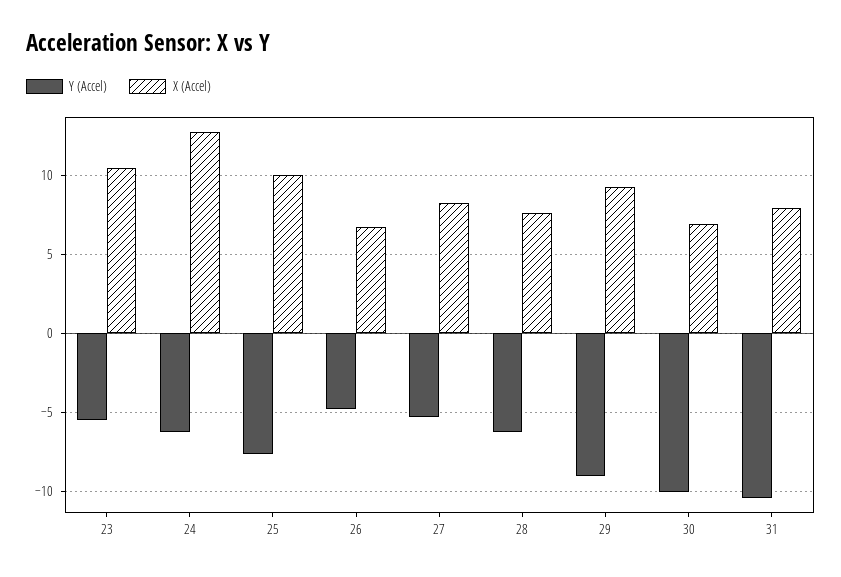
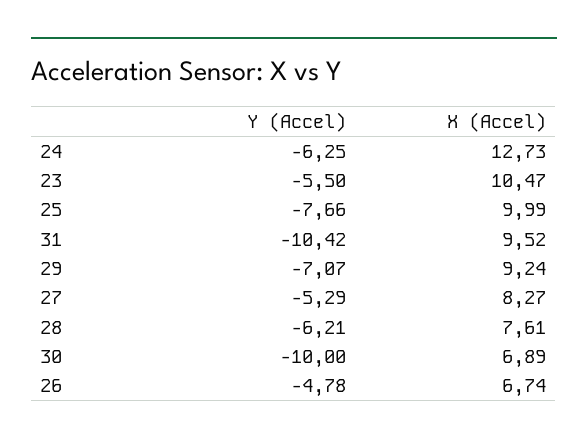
Y (Accel), 29: -9 -> -7.07
X (Accel), 31: 8 -> 9.52

